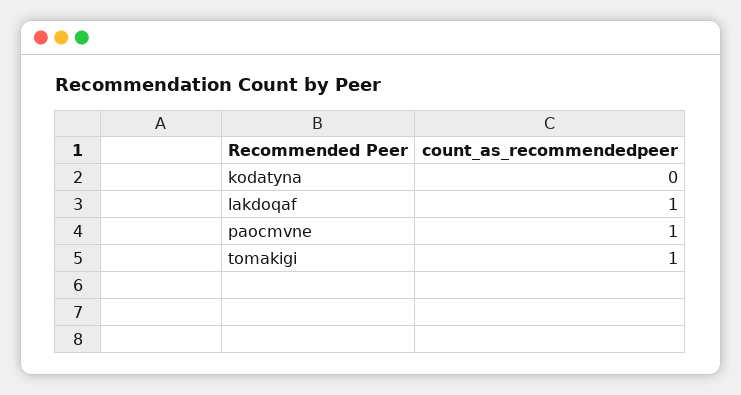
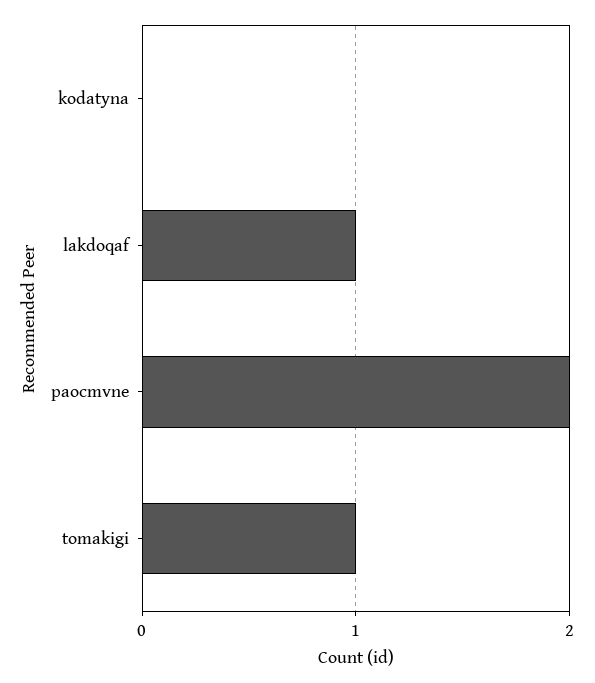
paocmvne: 1 -> 2

